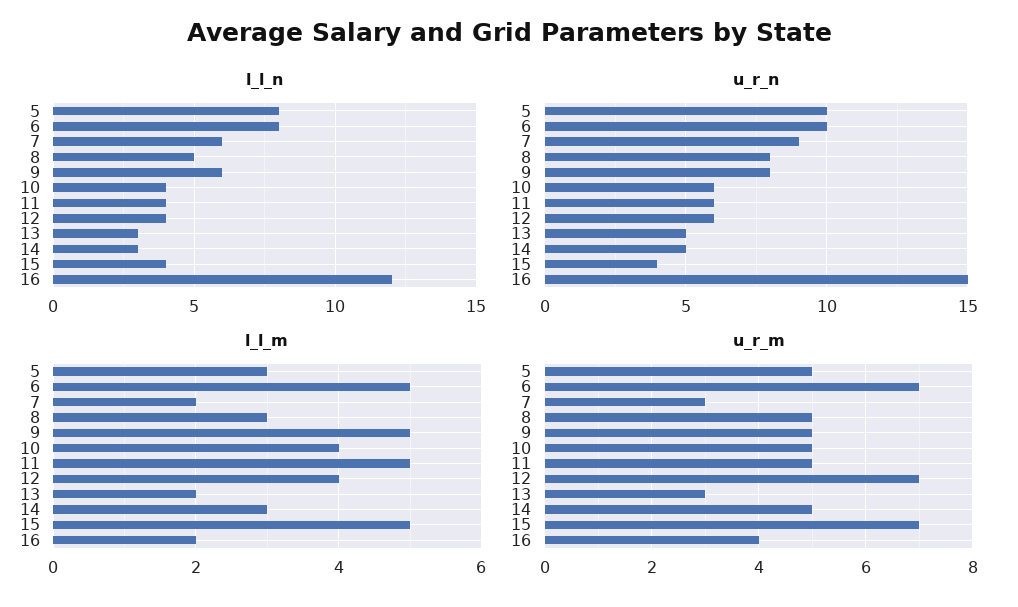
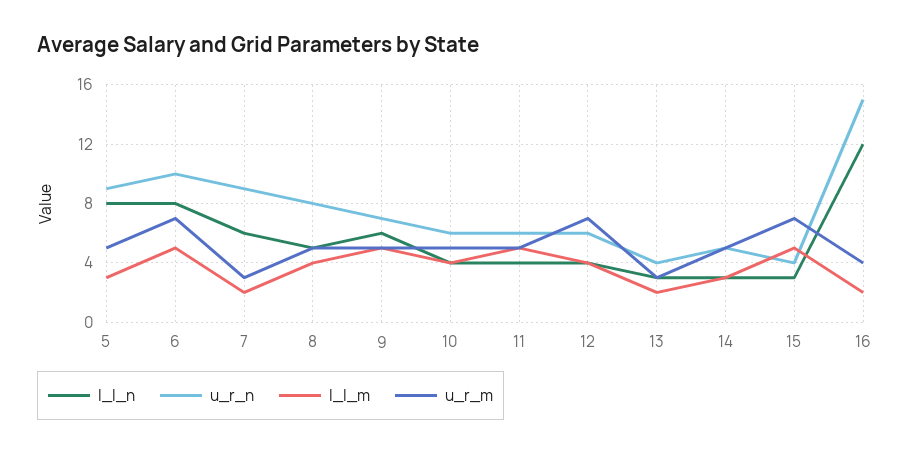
l_l_n, 15: 4 -> 3
u_r_n, 5: 10 -> 9
u_r_n, 9: 8 -> 7
u_r_n, 13: 5 -> 4
l_l_m, 8: 3 -> 4

